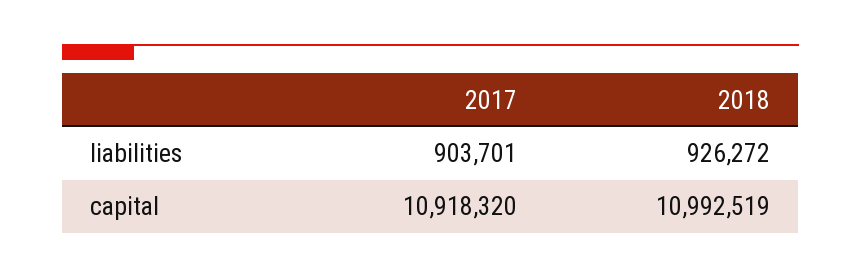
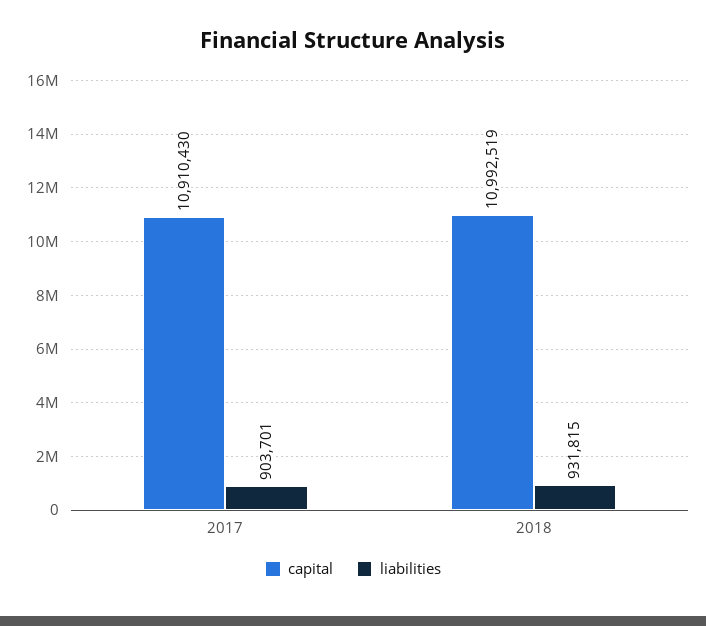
liabilities, 2018: 926272 -> 931815
capital, 2017: 10918320 -> 10910430

